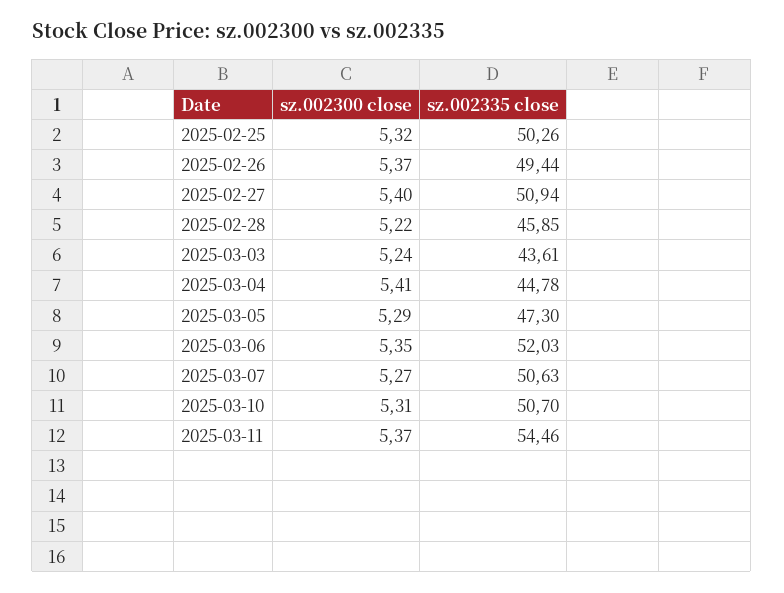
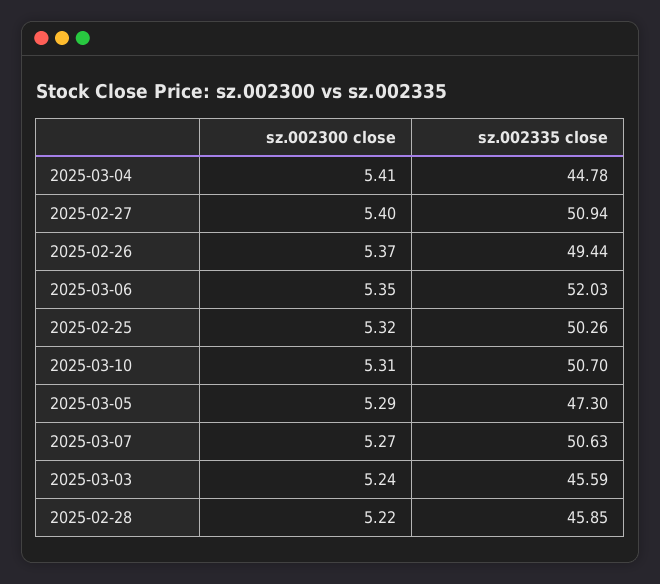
sz.002335 close, 2025-03-03: 43.61 -> 45.59
sz.002300 close, 2025-03-11: 5.37 -> none
sz.002335 close, 2025-03-11: 54.46 -> none

